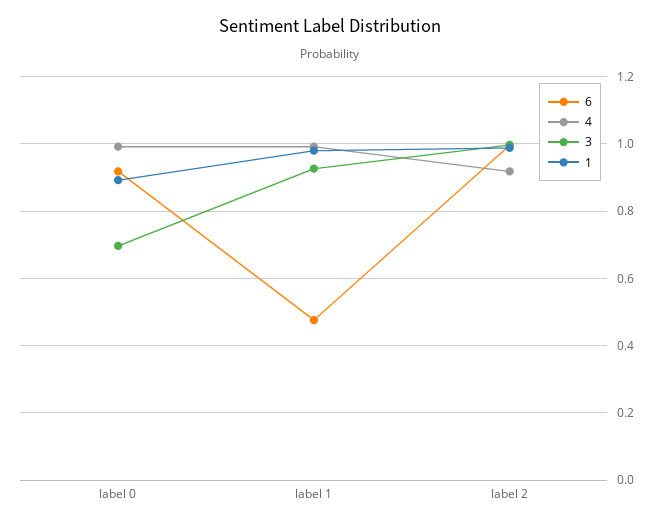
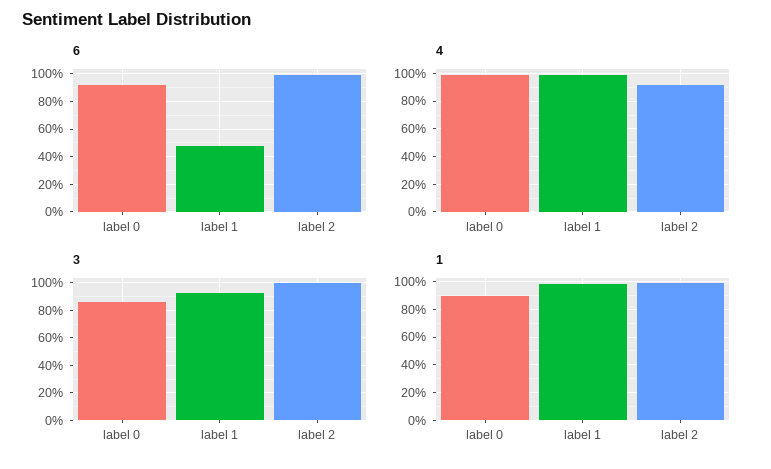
3, label 0: 0.7 -> 0.85

